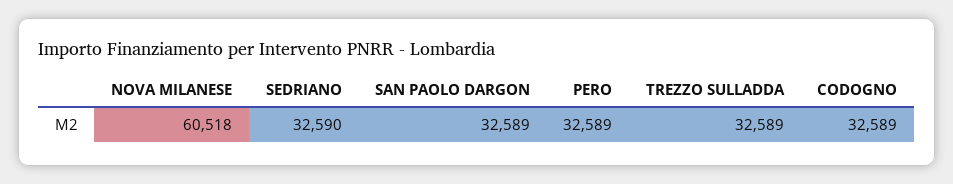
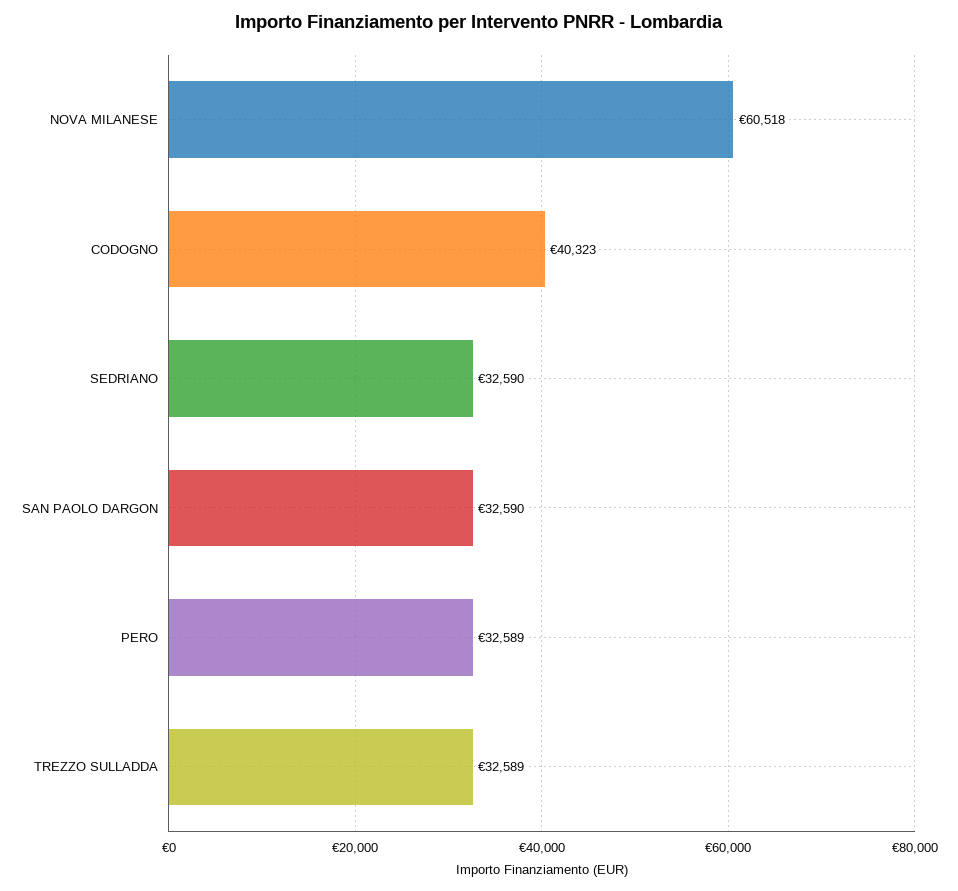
SAN PAOLO DARGON: 32589 -> 32590
CODOGNO: 32589 -> 40323

